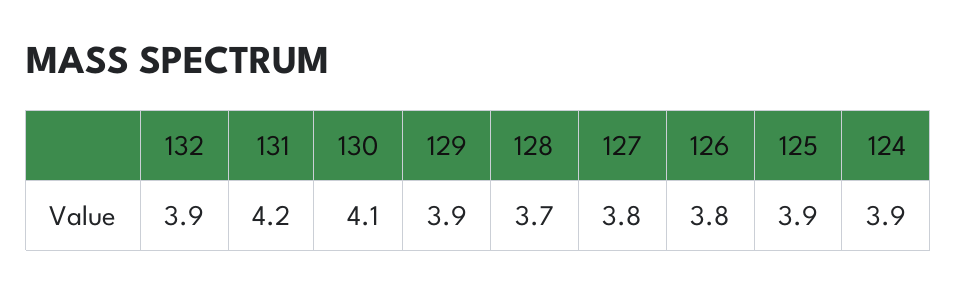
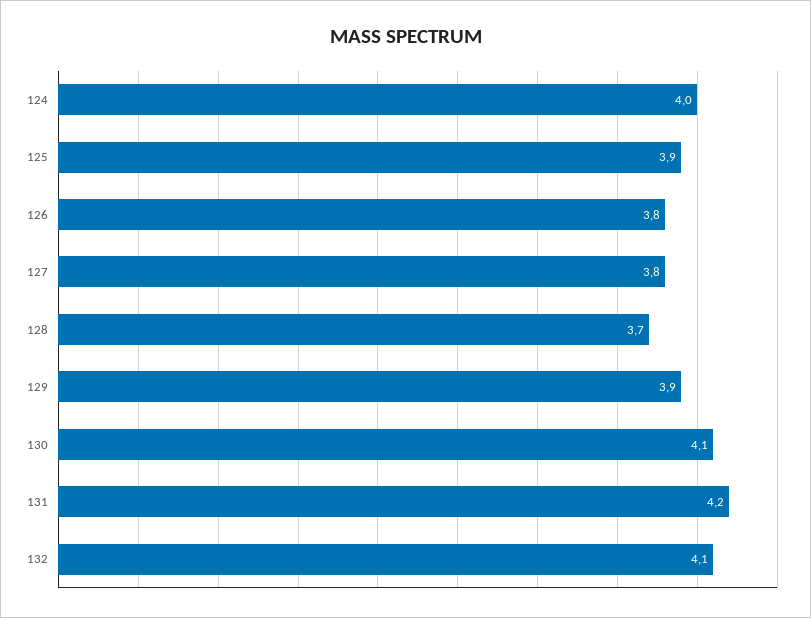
132: 3.9 -> 4.1
124: 3.9 -> 4

